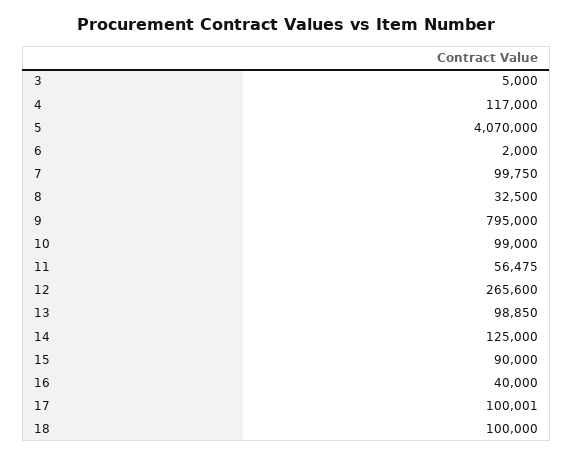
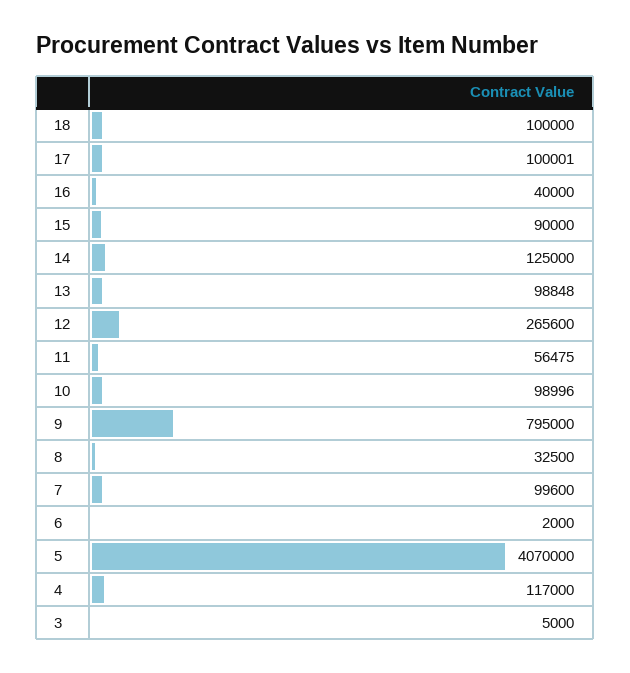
7: 99750 -> 99600
10: 99000 -> 98996
13: 98850 -> 98848

